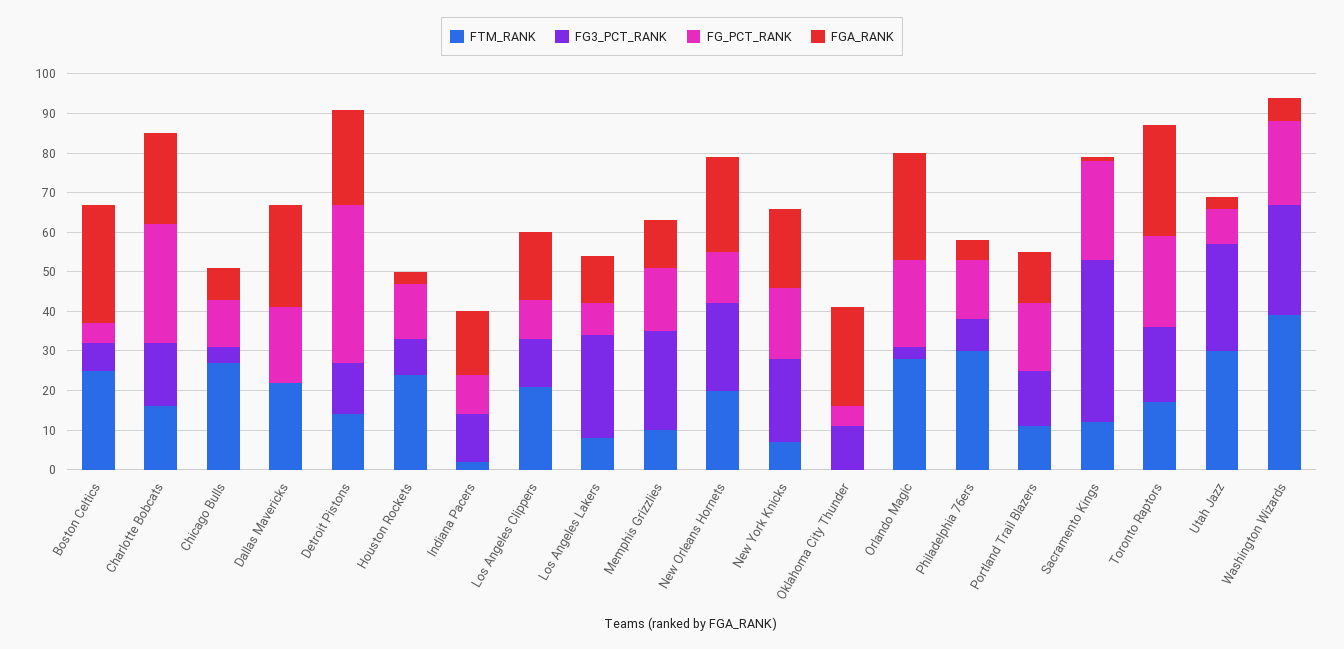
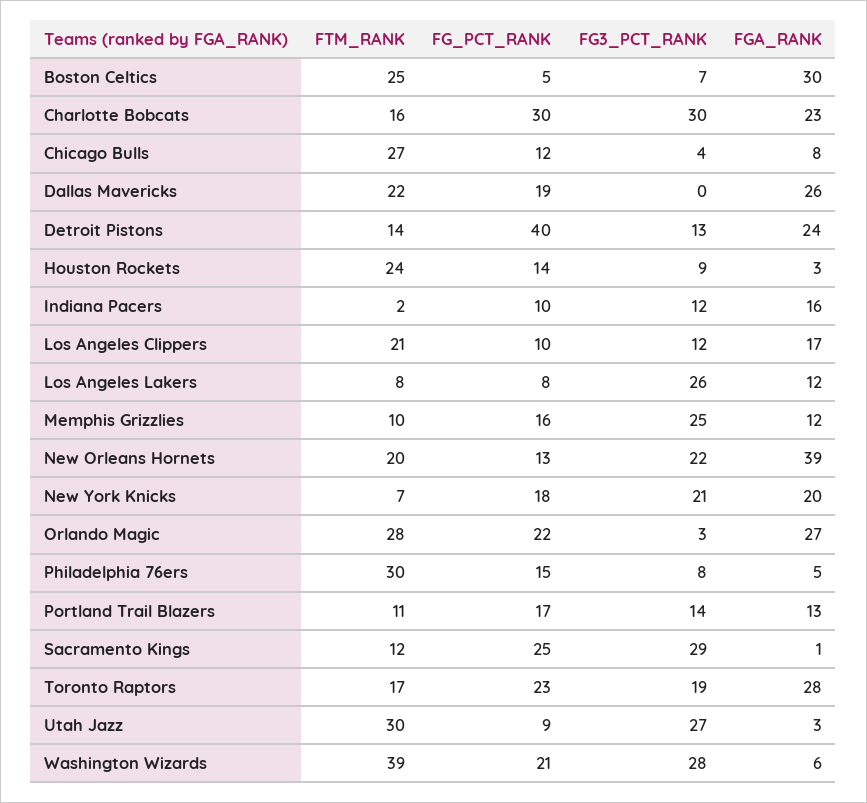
FG3_PCT_RANK, Charlotte Bobcats: 15 -> 30
FGA_RANK, New Orleans Hornets: 25 -> 39
FTM_RANK, Oklahoma City Thunder: 0 -> none
FG3_PCT_RANK, Oklahoma City Thunder: 10 -> none
FG_PCT_RANK, Oklahoma City Thunder: 5 -> none
FGA_RANK, Oklahoma City Thunder: 25 -> none
FG3_PCT_RANK, Sacramento Kings: 40 -> 29

